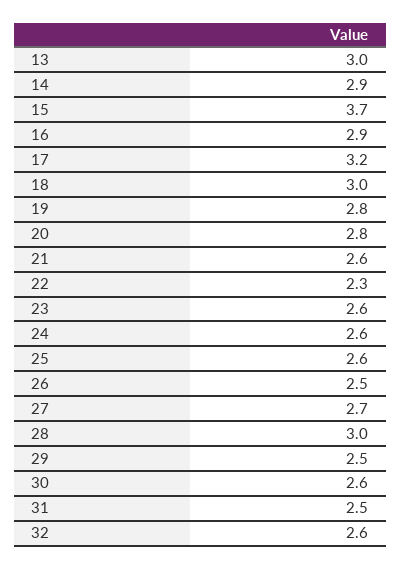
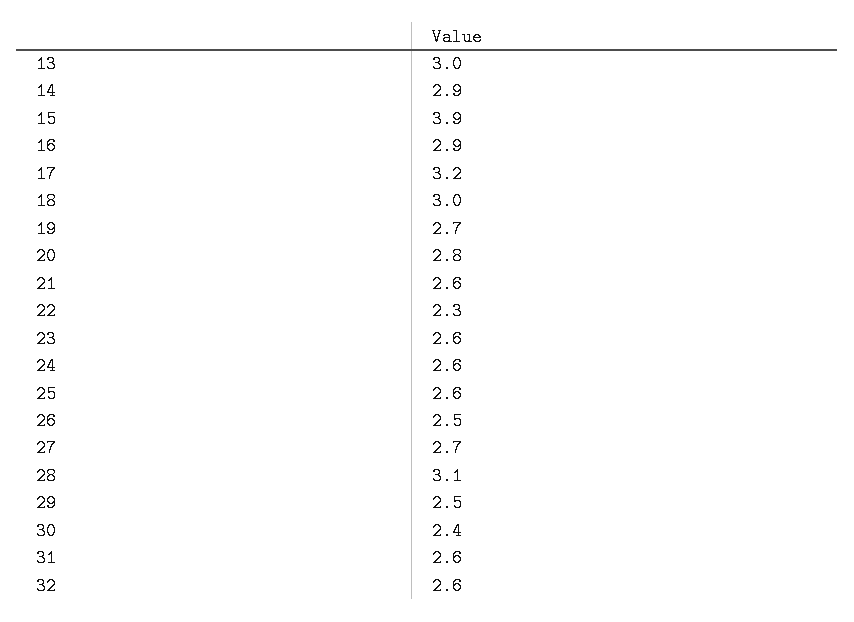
15: 3.7 -> 3.9
19: 2.8 -> 2.7
28: 3 -> 3.1
30: 2.6 -> 2.4
31: 2.5 -> 2.6

